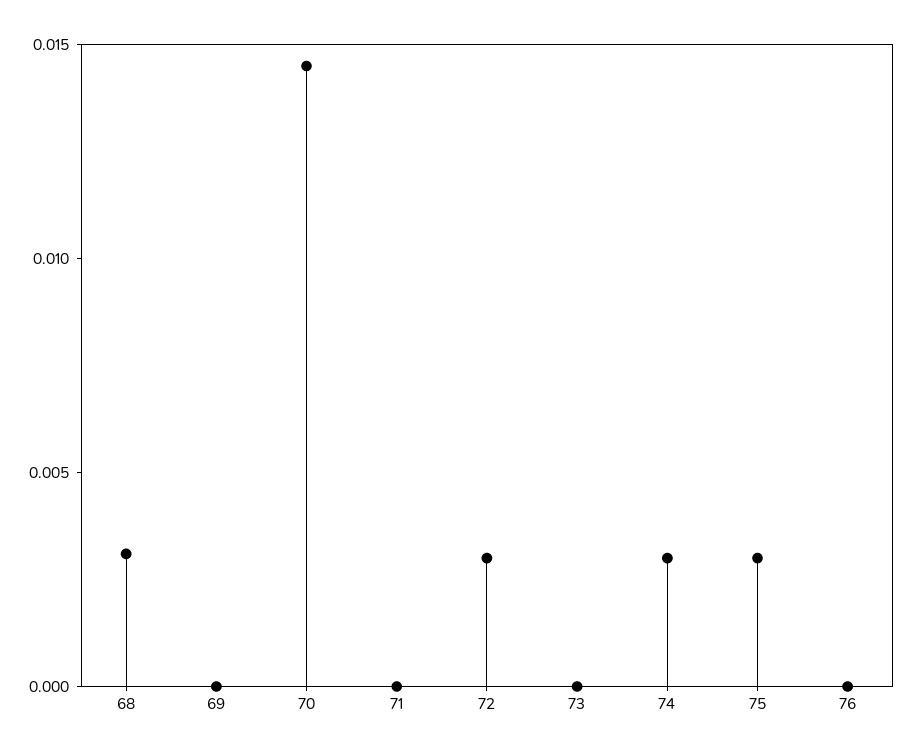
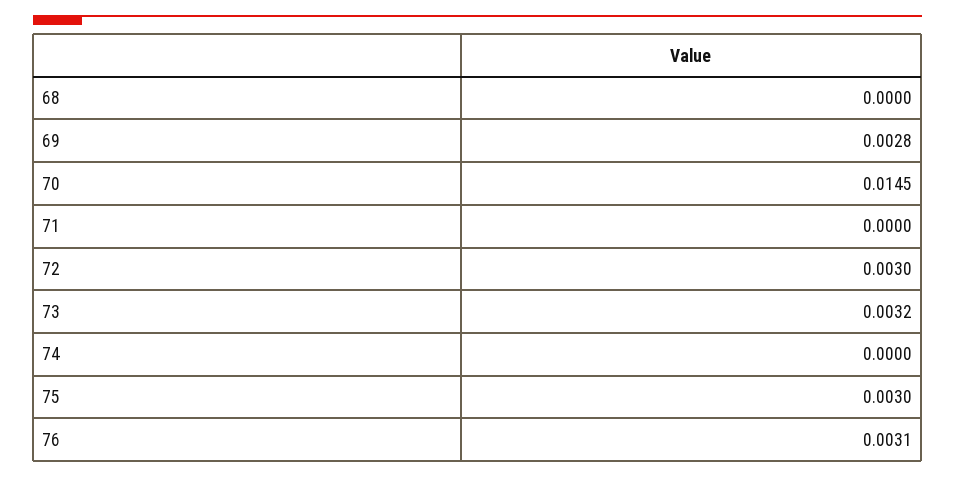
68: 0.003 -> 0
69: 0 -> 0.0028
73: 0 -> 0.0032
74: 0.003 -> 0
76: 0 -> 0.0031

